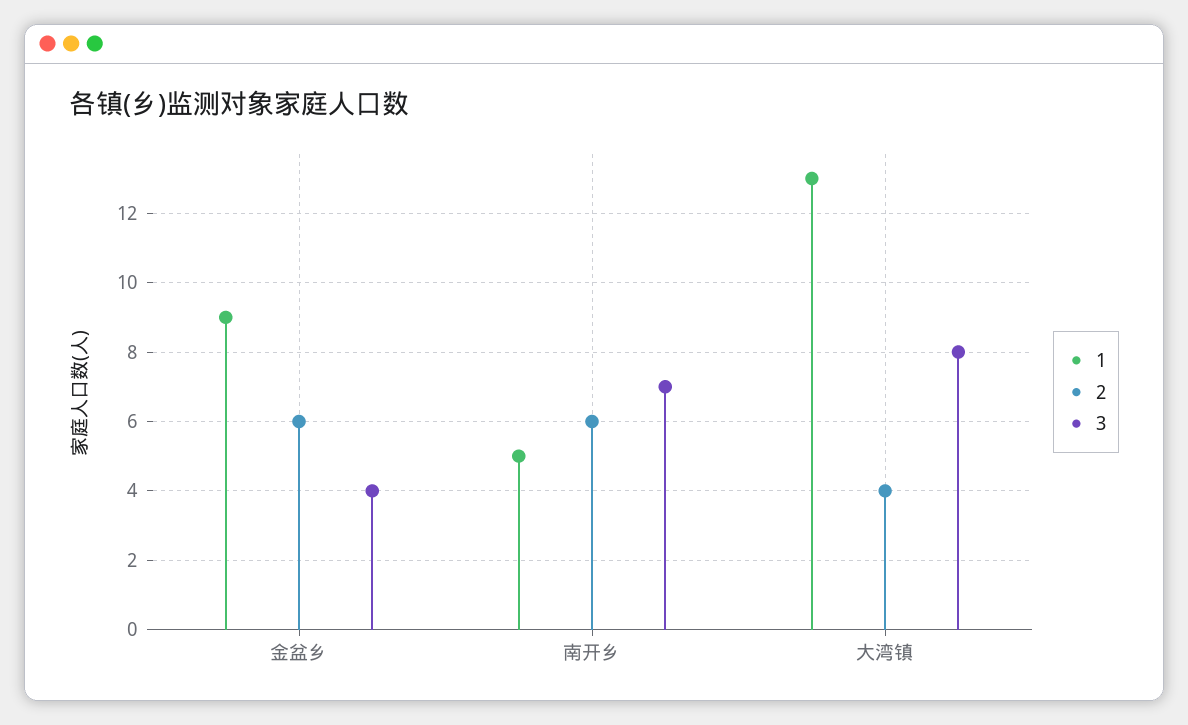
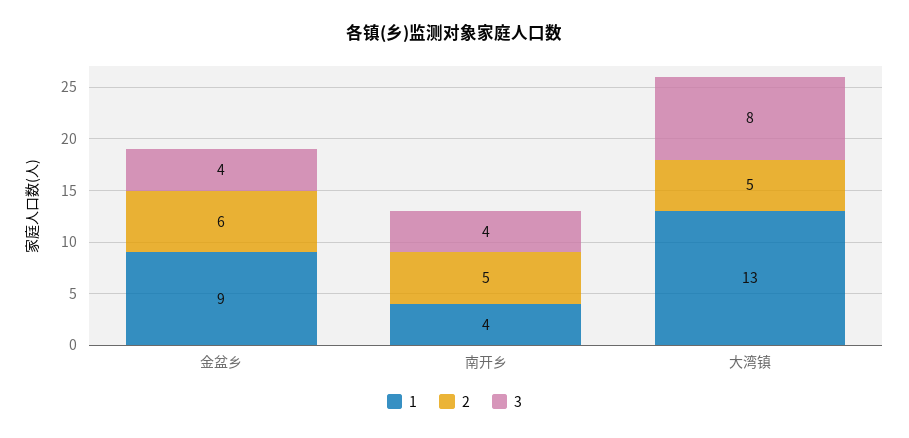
1, 南开乡: 5 -> 4
2, 南开乡: 6 -> 5
3, 南开乡: 7 -> 4
2, 大湾镇: 4 -> 5

